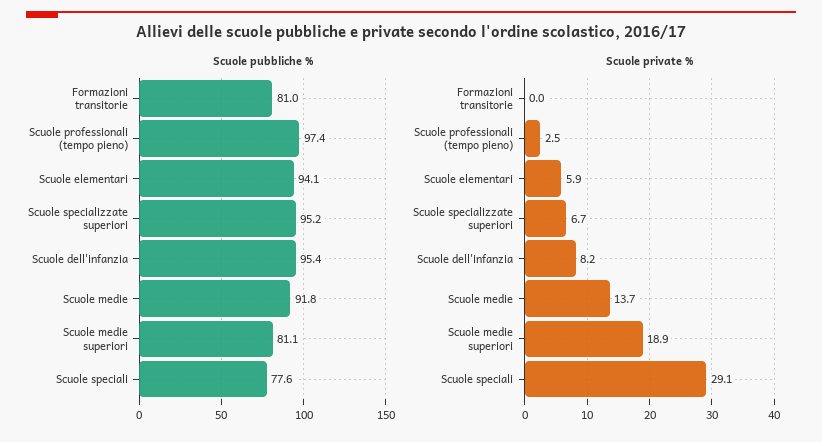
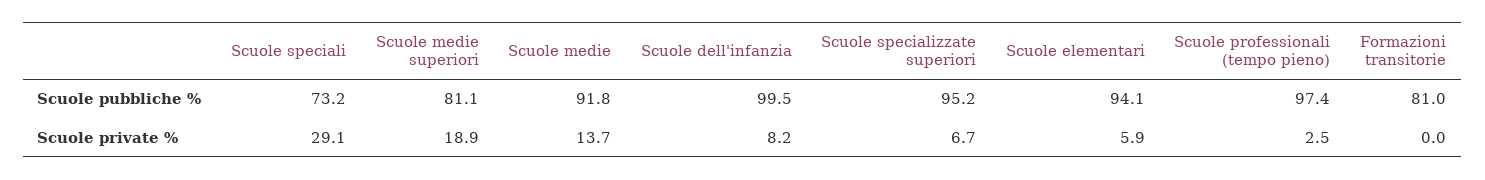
Scuole pubbliche %, Scuole dell'infanzia: 95.4 -> 99.5
Scuole pubbliche %, Scuole speciali: 77.6 -> 73.2

